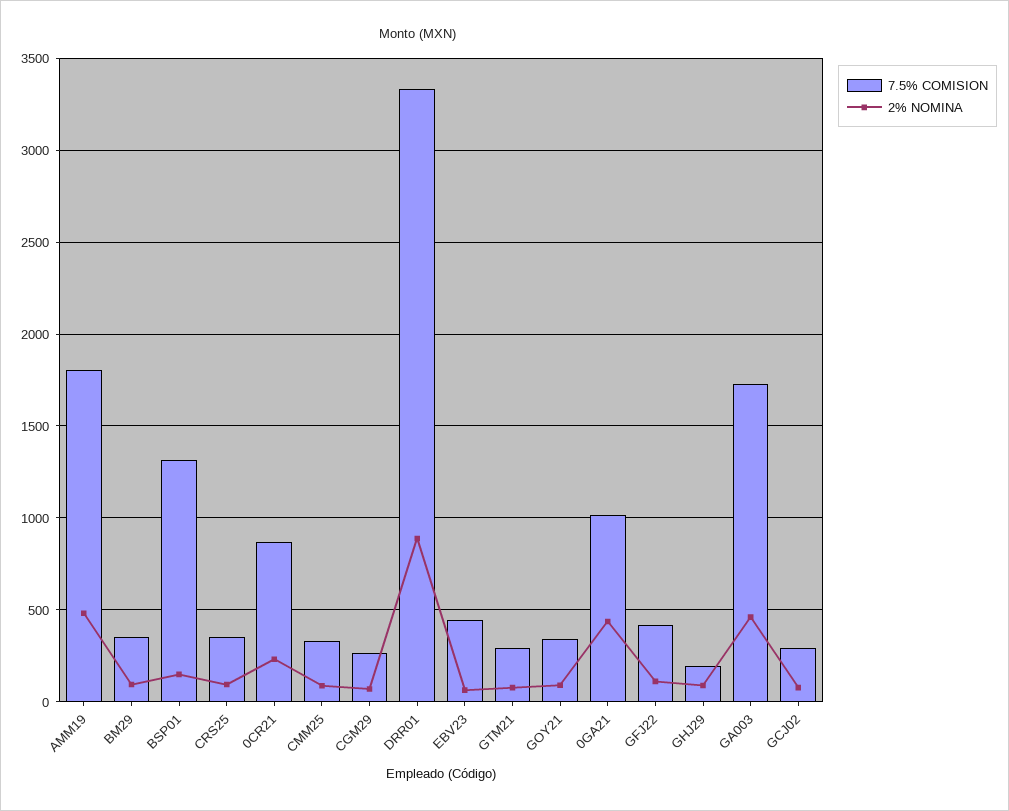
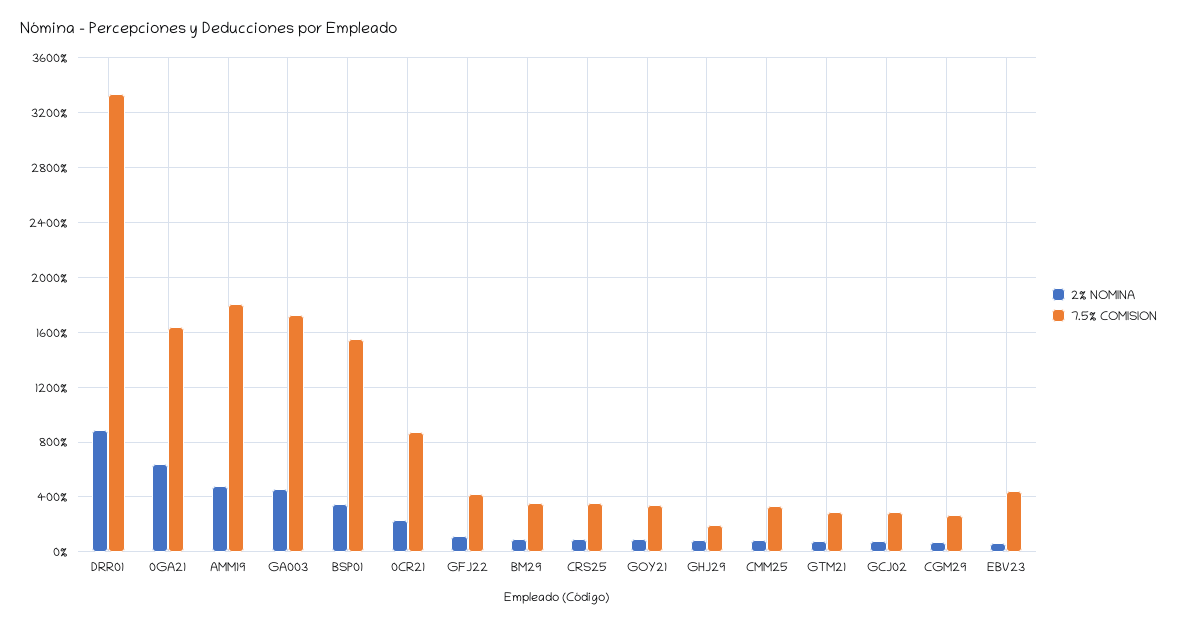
7.5% COMISION, BSP01: 1300 -> 1550
2% NOMINA, BSP01: 150 -> 350
7.5% COMISION, 0GA21: 1000 -> 1650
2% NOMINA, 0GA21: 450 -> 650

